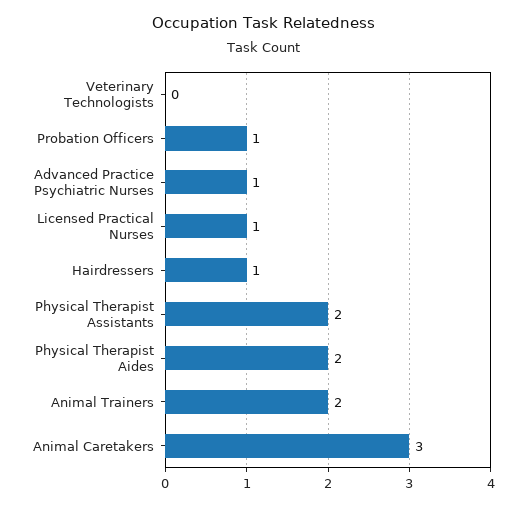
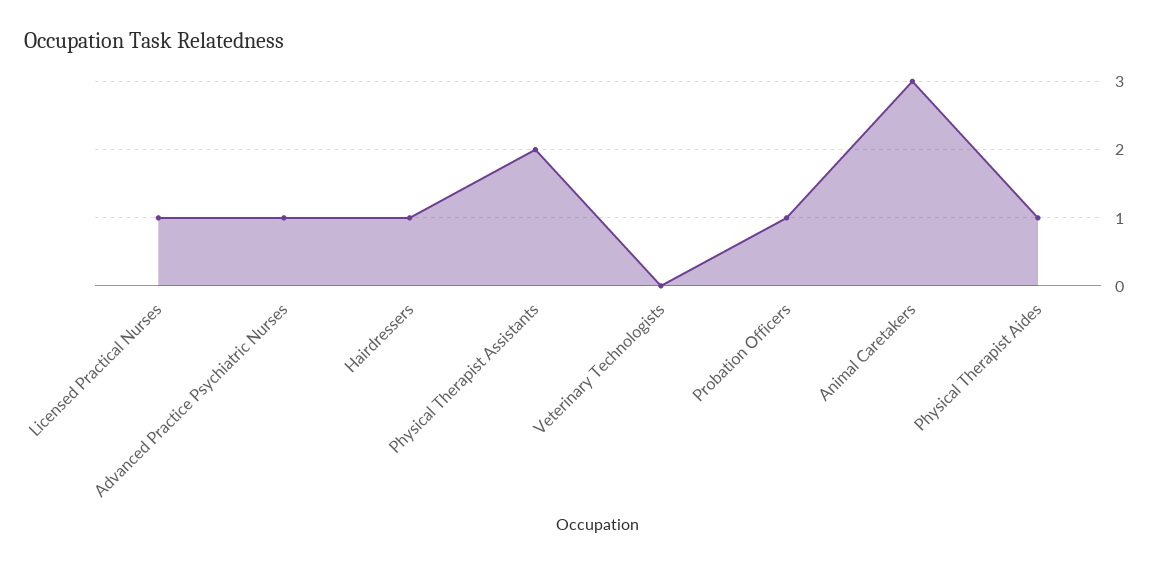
Physical Therapist Aides: 2 -> 1
Animal Trainers: 2 -> none

